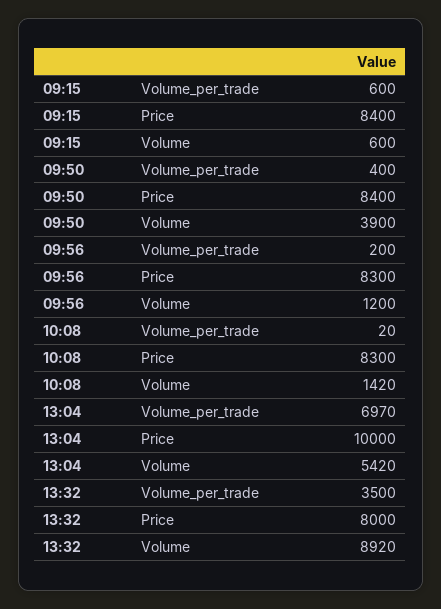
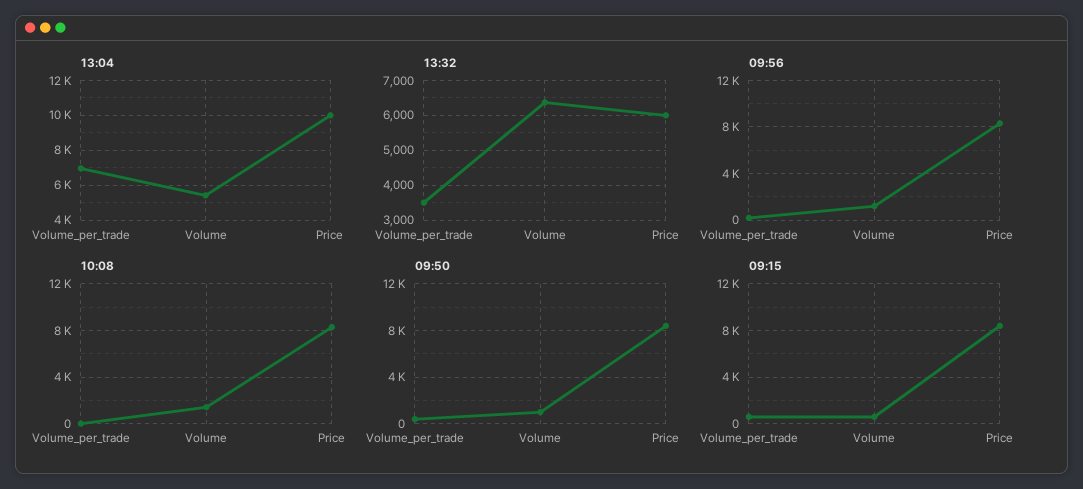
09:50, Volume: 3900 -> 1000
13:32, Price: 8000 -> 6000
13:32, Volume: 8920 -> 6400

